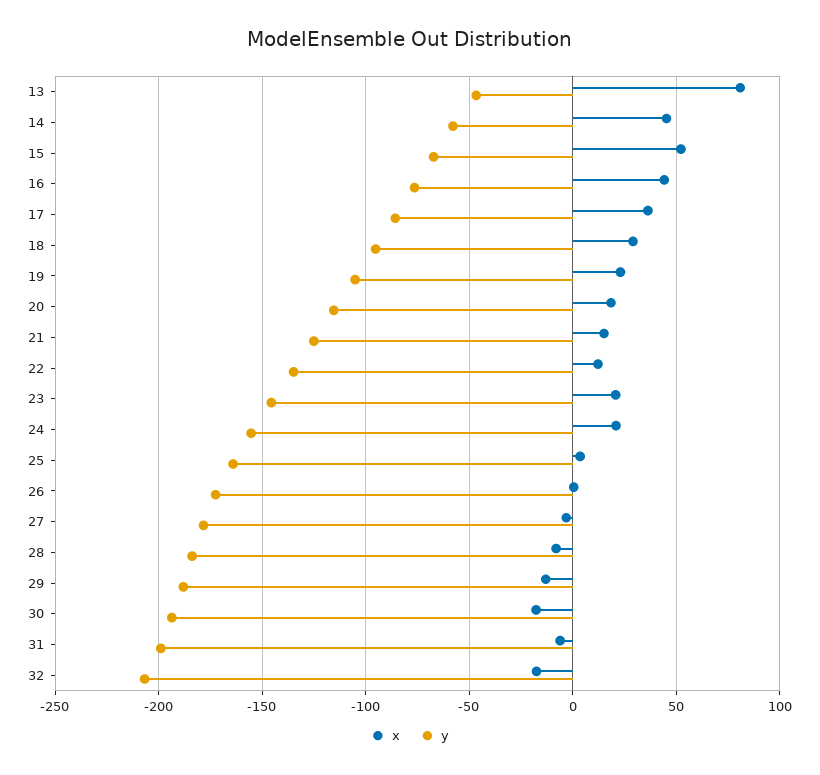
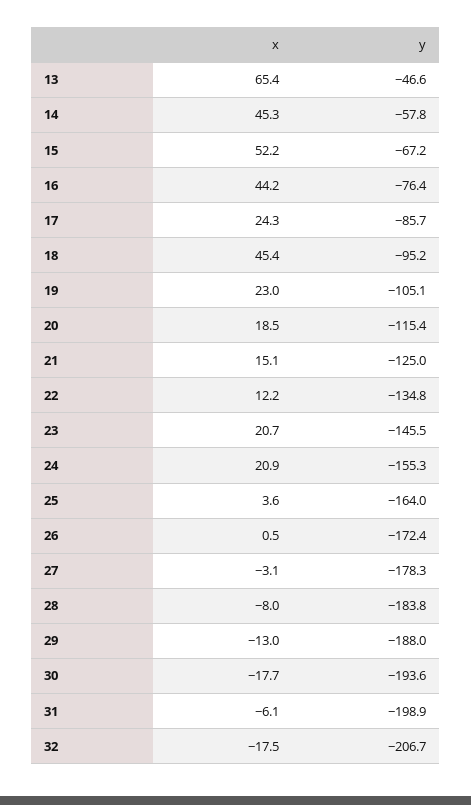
x, 13: 80 -> 65.4
x, 17: 35 -> 24.3
x, 18: 30 -> 45.4

